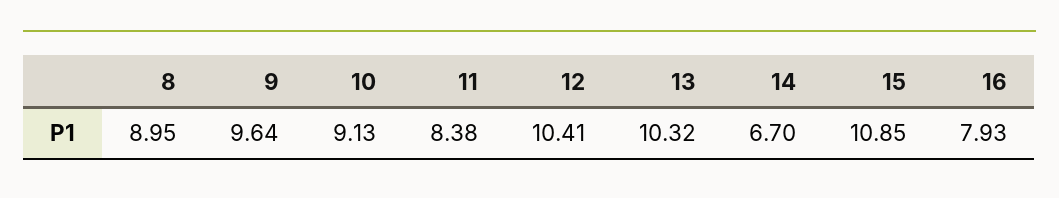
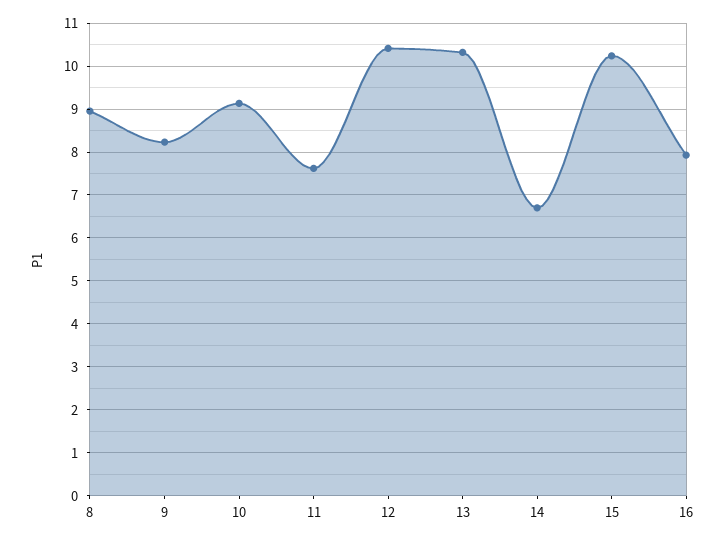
9: 9.64 -> 8.2
11: 8.38 -> 7.6
15: 10.85 -> 10.2

